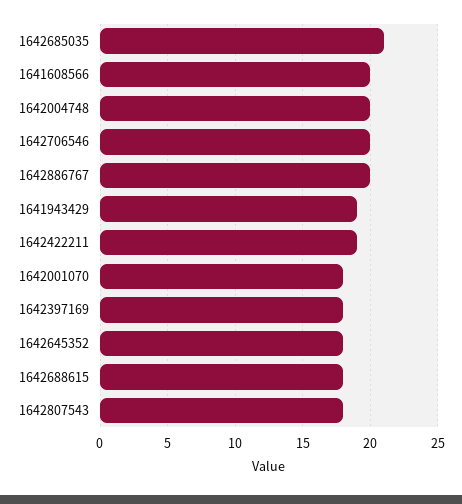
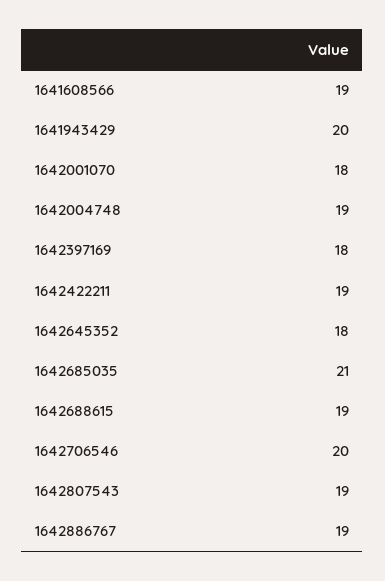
1641608566: 20 -> 19
1642004748: 20 -> 19
1642886767: 20 -> 19
1641943429: 19 -> 20
1642688615: 18 -> 19
1642807543: 18 -> 19

